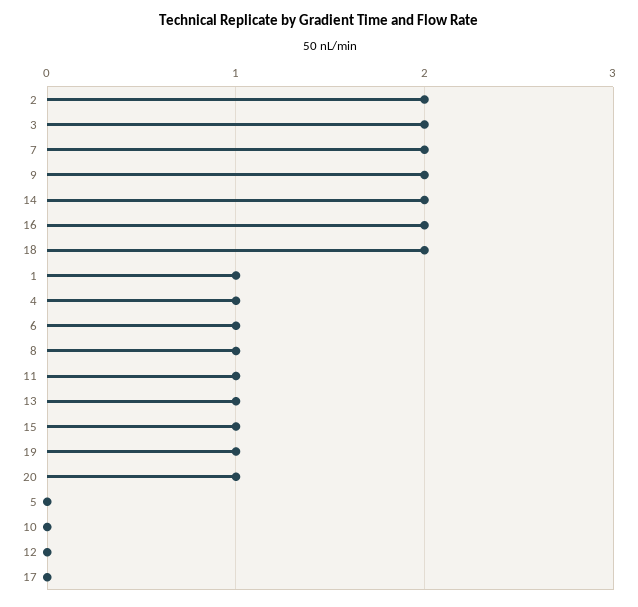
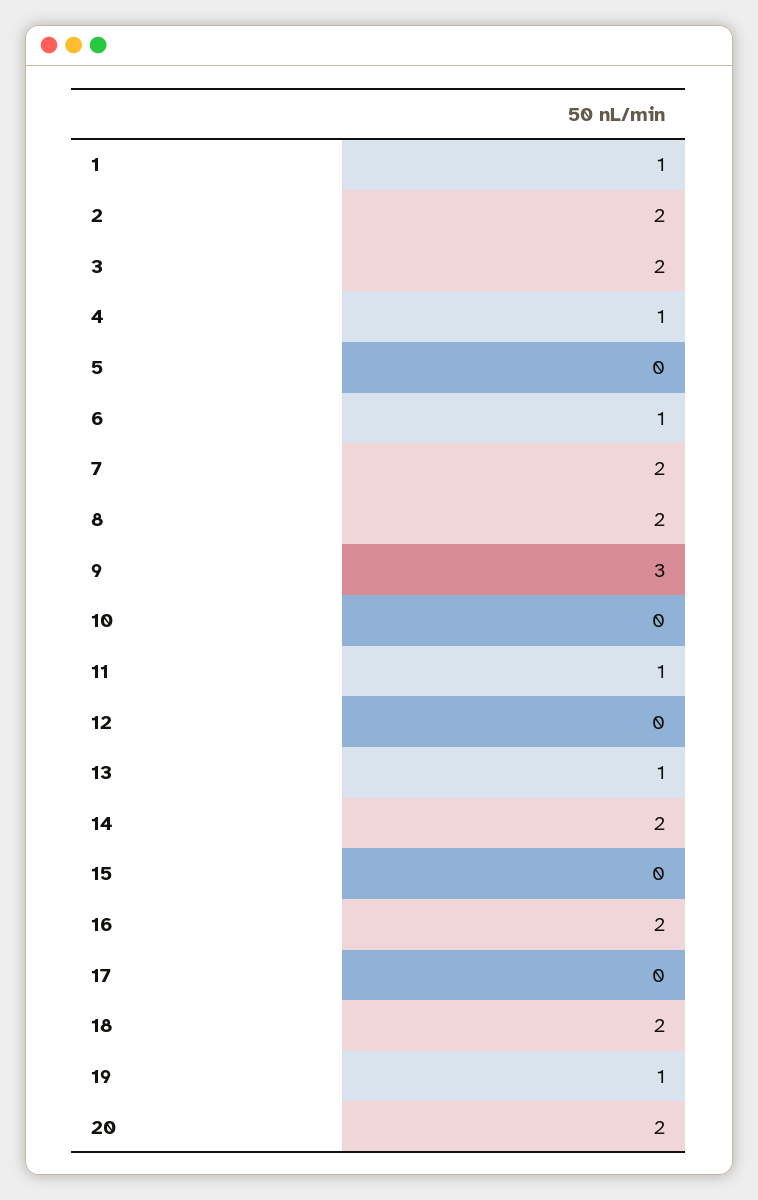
9: 2 -> 3
8: 1 -> 2
15: 1 -> 0
20: 1 -> 2

